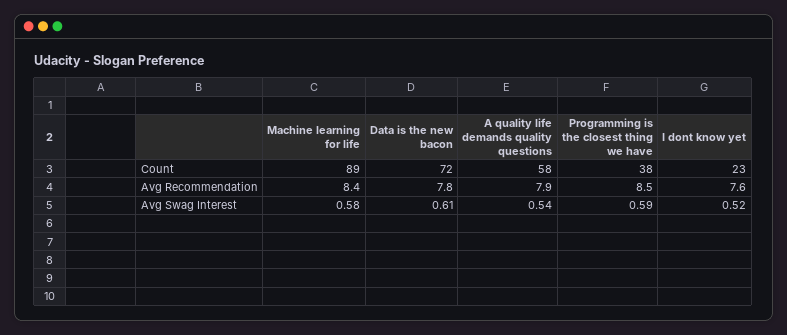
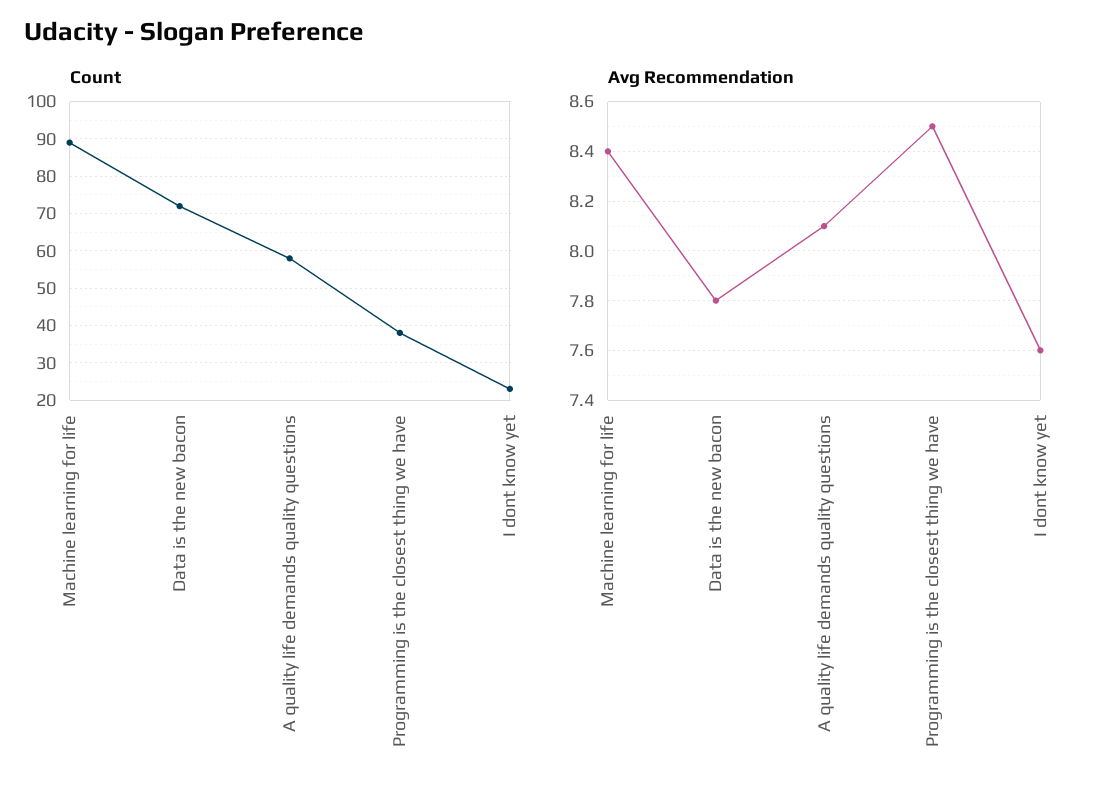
Avg Recommendation, A quality life demands quality questions: 7.9 -> 8.1
Avg Swag Interest, Machine learning for life: 0.58 -> none
Avg Swag Interest, Data is the new bacon: 0.61 -> none
Avg Swag Interest, A quality life demands quality questions: 0.54 -> none
Avg Swag Interest, Programming is the closest thing we have: 0.59 -> none
Avg Swag Interest, I dont know yet: 0.52 -> none

